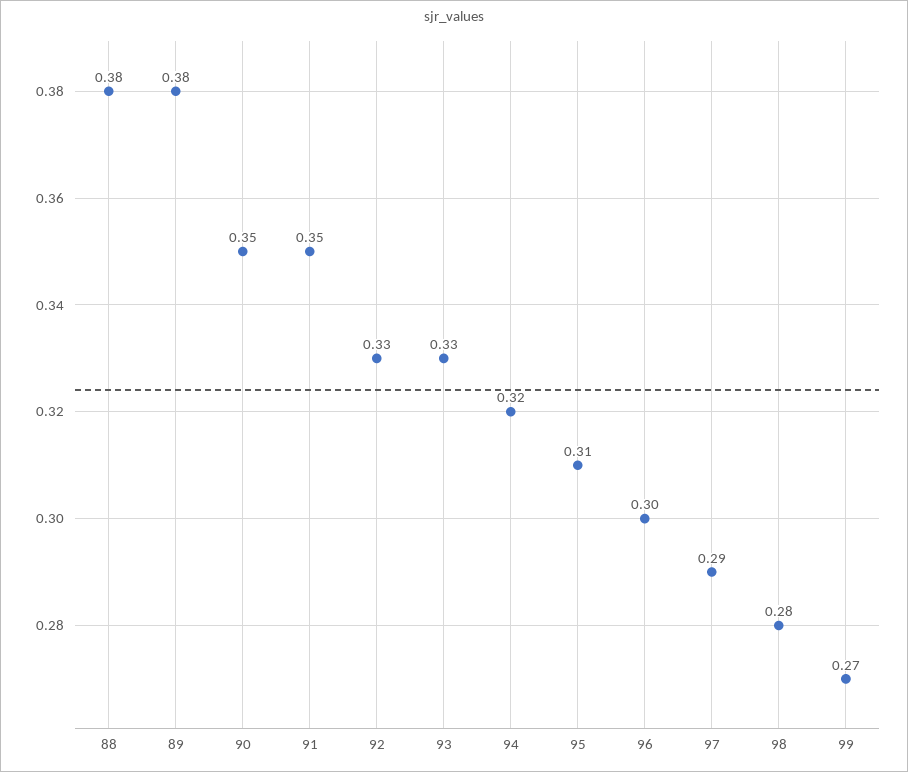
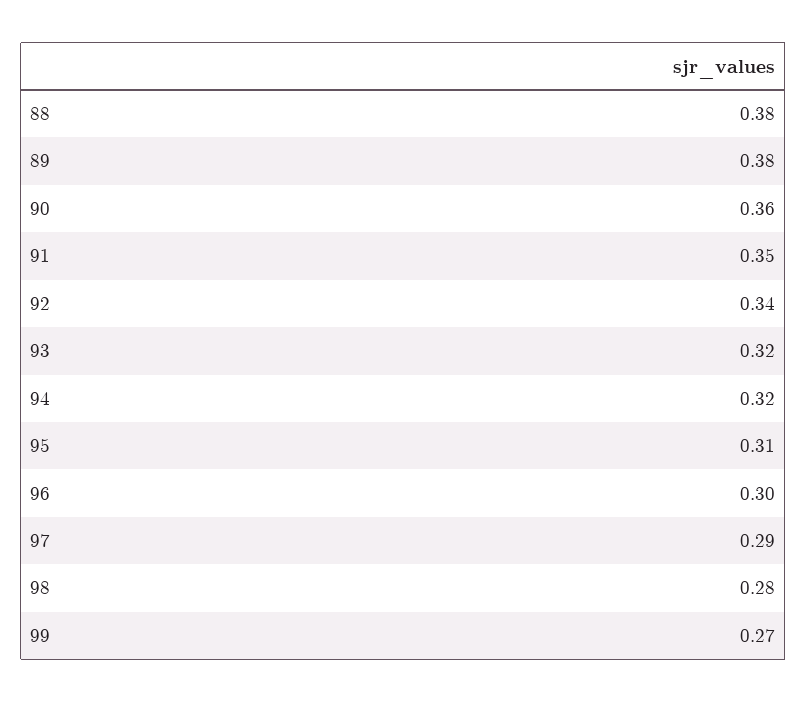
90: 0.35 -> 0.36
92: 0.33 -> 0.34
93: 0.33 -> 0.32

